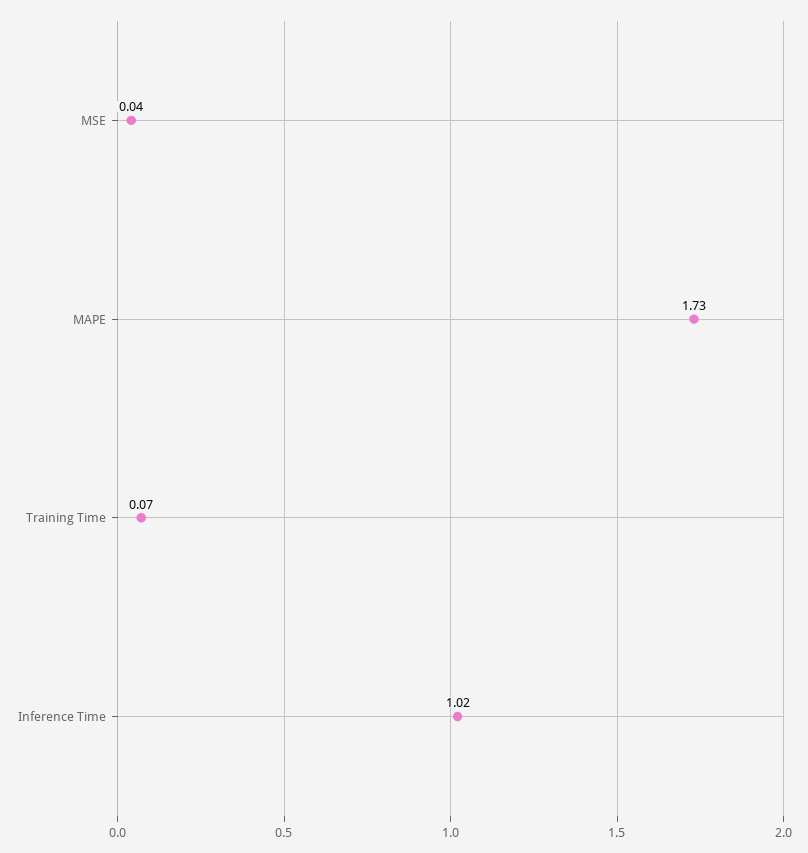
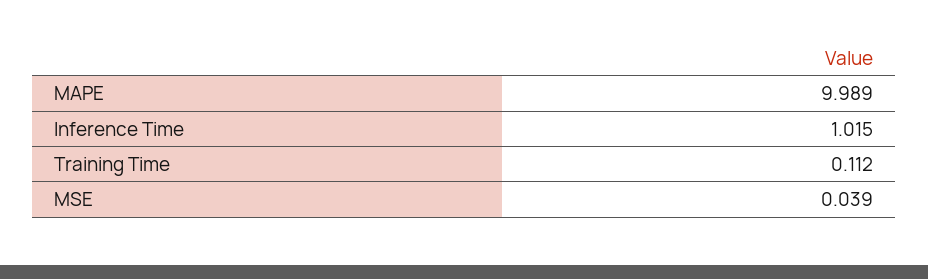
MAPE: 1.73 -> 9.989
Training Time: 0.07 -> 0.112

